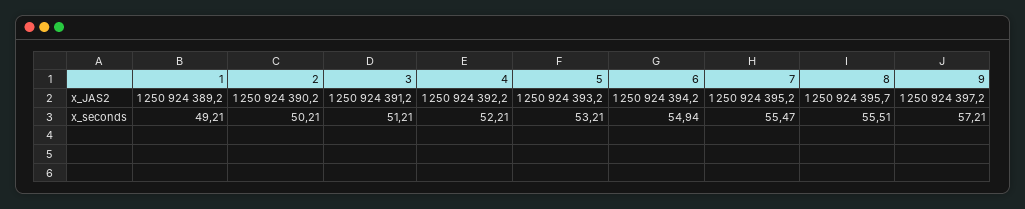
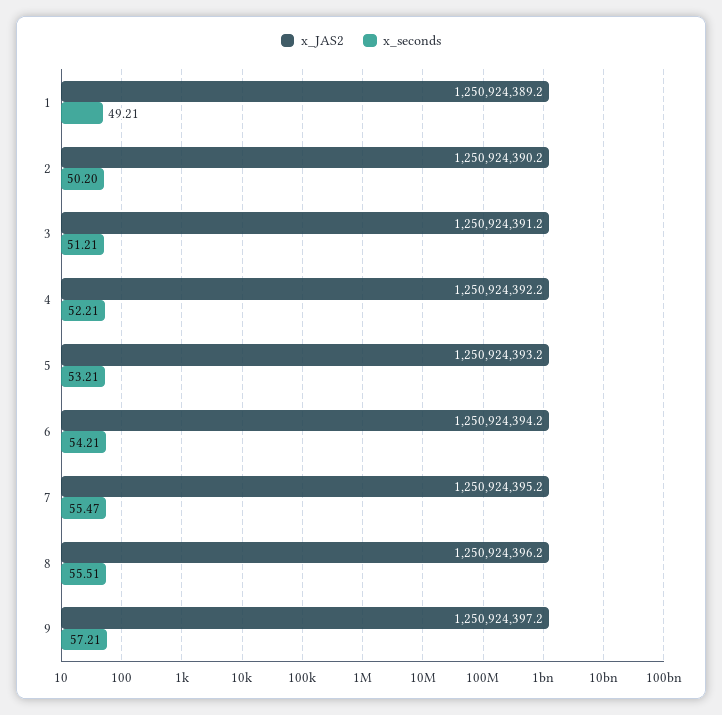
x_JAS2, 8: 1250924395.7 -> 1250924396.2
x_seconds, 2: 50.21 -> 50.2
x_seconds, 6: 54.94 -> 54.21

